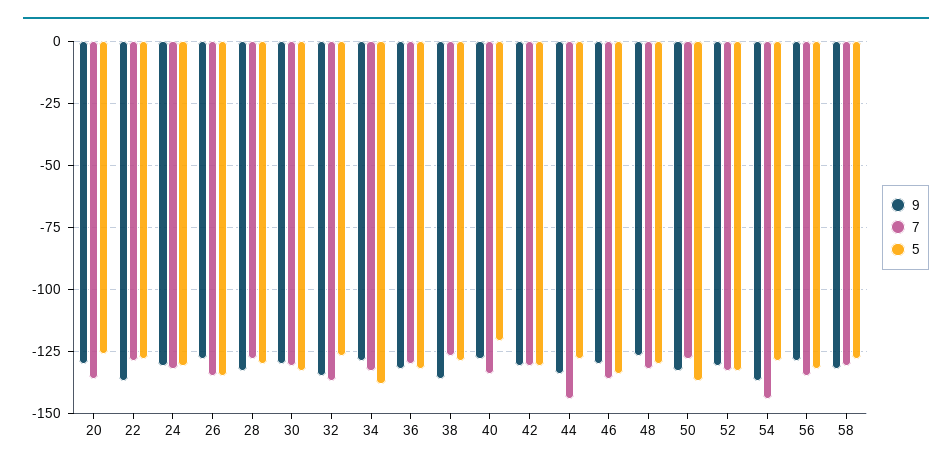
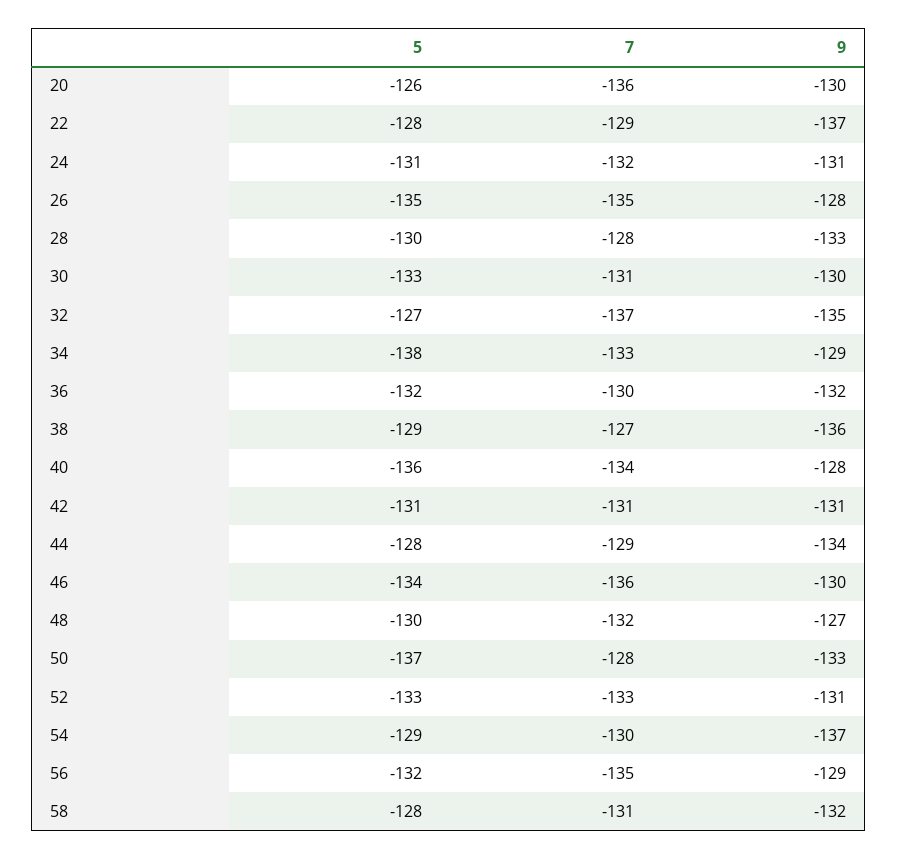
5, 40: -120 -> -136
7, 44: -145 -> -129
7, 54: -145 -> -130

